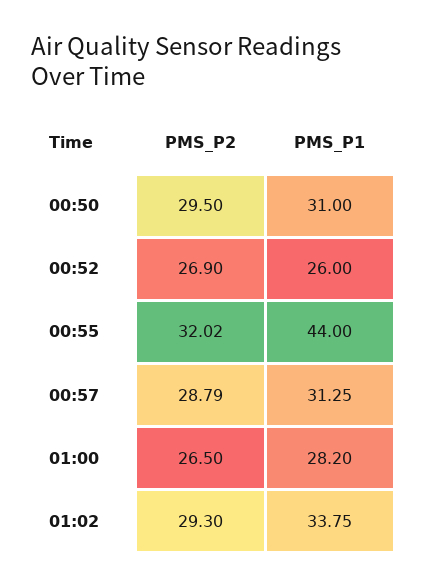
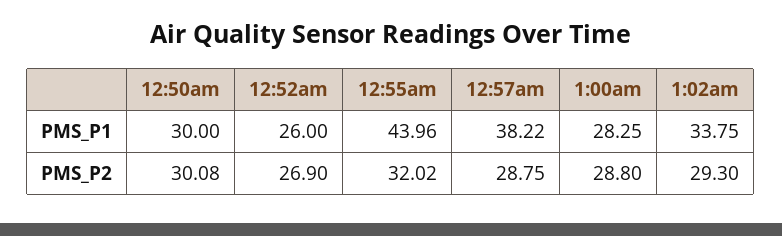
PMS_P2, 00:50: 29.5 -> 30.08
PMS_P1, 00:50: 31 -> 30
PMS_P1, 00:55: 44 -> 43.96
PMS_P2, 00:57: 28.79 -> 28.75
PMS_P1, 00:57: 31.25 -> 38.22
PMS_P2, 01:00: 26.5 -> 28.8
PMS_P1, 01:00: 28.2 -> 28.25

